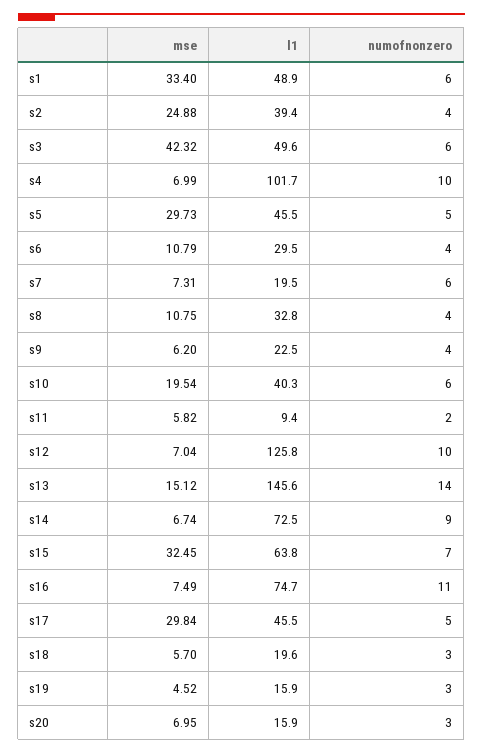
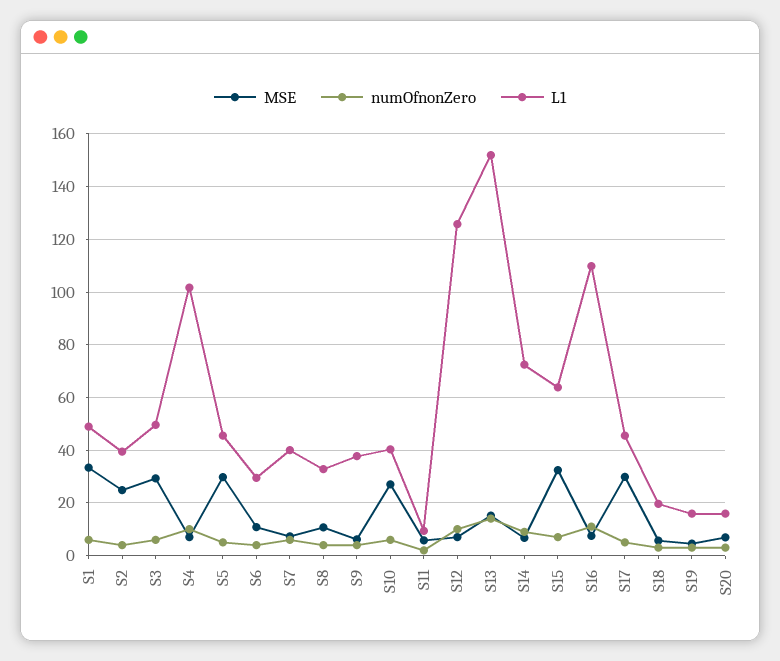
mse, s3: 42.32 -> 30
l1, s7: 19.5 -> 40
l1, s9: 22.5 -> 37.5
mse, s10: 19.54 -> 27.5
l1, s13: 145.6 -> 152.5
l1, s16: 74.7 -> 110

